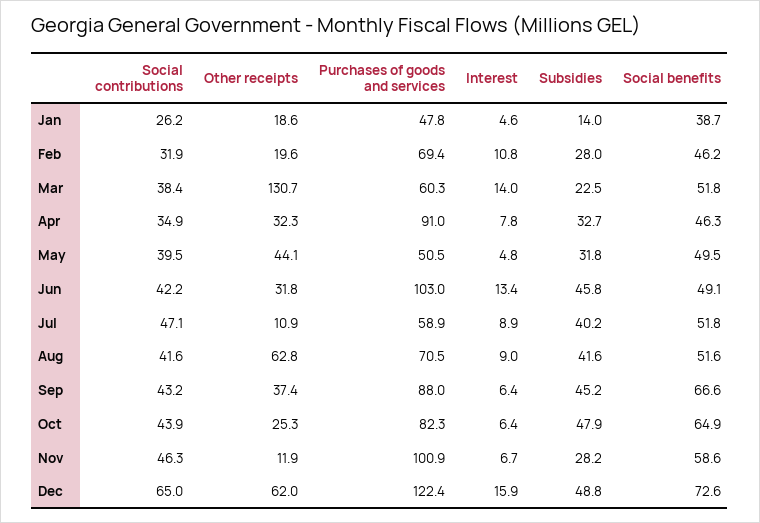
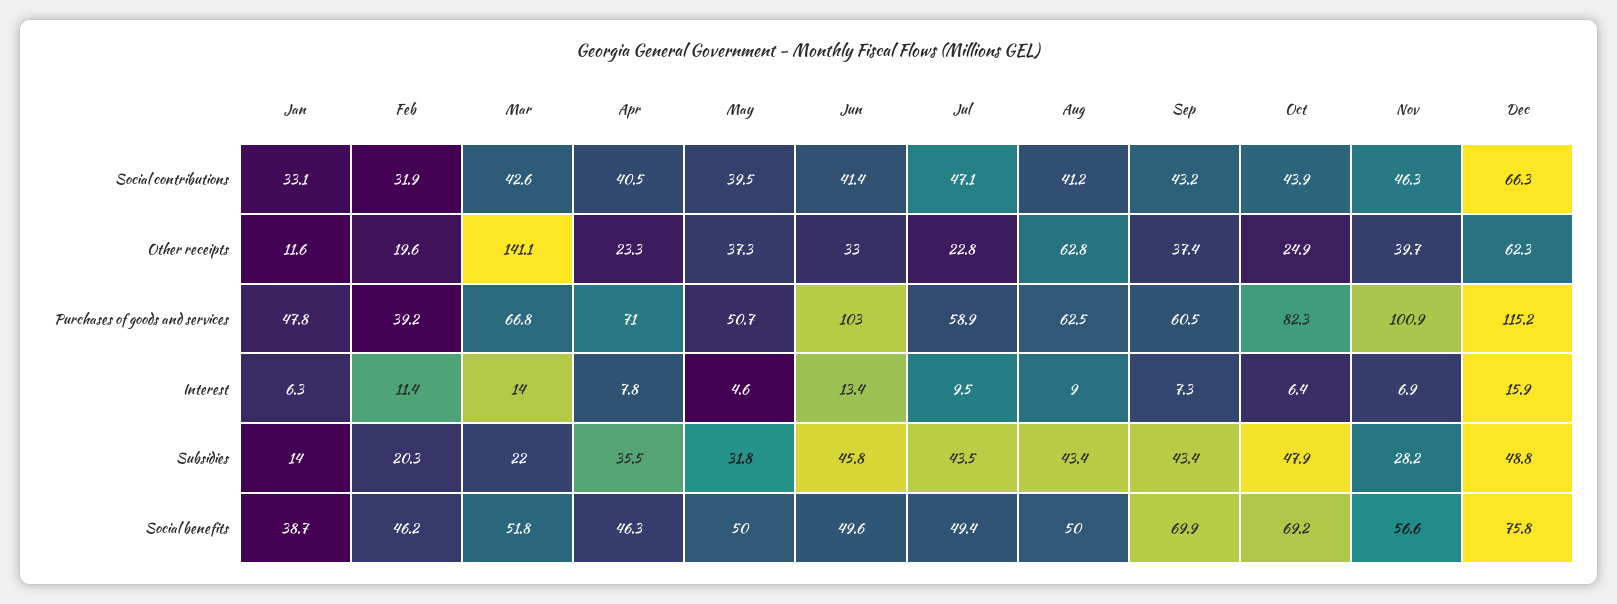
Social contributions, Jan: 26.2 -> 33.1
Other receipts, Jan: 18.6 -> 11.6
Interest, Jan: 4.6 -> 6.3
Purchases of goods and services, Feb: 69.4 -> 39.2
Interest, Feb: 10.8 -> 11.4
Subsidies, Feb: 28 -> 20.3
Social contributions, Mar: 38.4 -> 42.6
Other receipts, Mar: 130.7 -> 141.1
Purchases of goods and services, Mar: 60.3 -> 66.8
Subsidies, Mar: 22.5 -> 22
Social contributions, Apr: 34.9 -> 40.5
Other receipts, Apr: 32.3 -> 23.3
Purchases of goods and services, Apr: 91 -> 71
Subsidies, Apr: 32.7 -> 35.5
Other receipts, May: 44.1 -> 37.3
Purchases of goods and services, May: 50.5 -> 50.7
Interest, May: 4.8 -> 4.6
Social benefits, May: 49.5 -> 50
Social contributions, Jun: 42.2 -> 41.4
Other receipts, Jun: 31.8 -> 33
Social benefits, Jun: 49.1 -> 49.6
Other receipts, Jul: 10.9 -> 22.8
Interest, Jul: 8.9 -> 9.5
Subsidies, Jul: 40.2 -> 43.5
Social benefits, Jul: 51.8 -> 49.4
Social contributions, Aug: 41.6 -> 41.2
Purchases of goods and services, Aug: 70.5 -> 62.5
Subsidies, Aug: 41.6 -> 43.4
Social benefits, Aug: 51.6 -> 50
Purchases of goods and services, Sep: 88 -> 60.5
Interest, Sep: 6.4 -> 7.3
Subsidies, Sep: 45.2 -> 43.4
Social benefits, Sep: 66.6 -> 69.9
Other receipts, Oct: 25.3 -> 24.9
Social benefits, Oct: 64.9 -> 69.2
Other receipts, Nov: 11.9 -> 39.7
Interest, Nov: 6.7 -> 6.9
Social benefits, Nov: 58.6 -> 56.6
Social contributions, Dec: 65 -> 66.3
Other receipts, Dec: 62 -> 62.3
Purchases of goods and services, Dec: 122.4 -> 115.2
Social benefits, Dec: 72.6 -> 75.8

